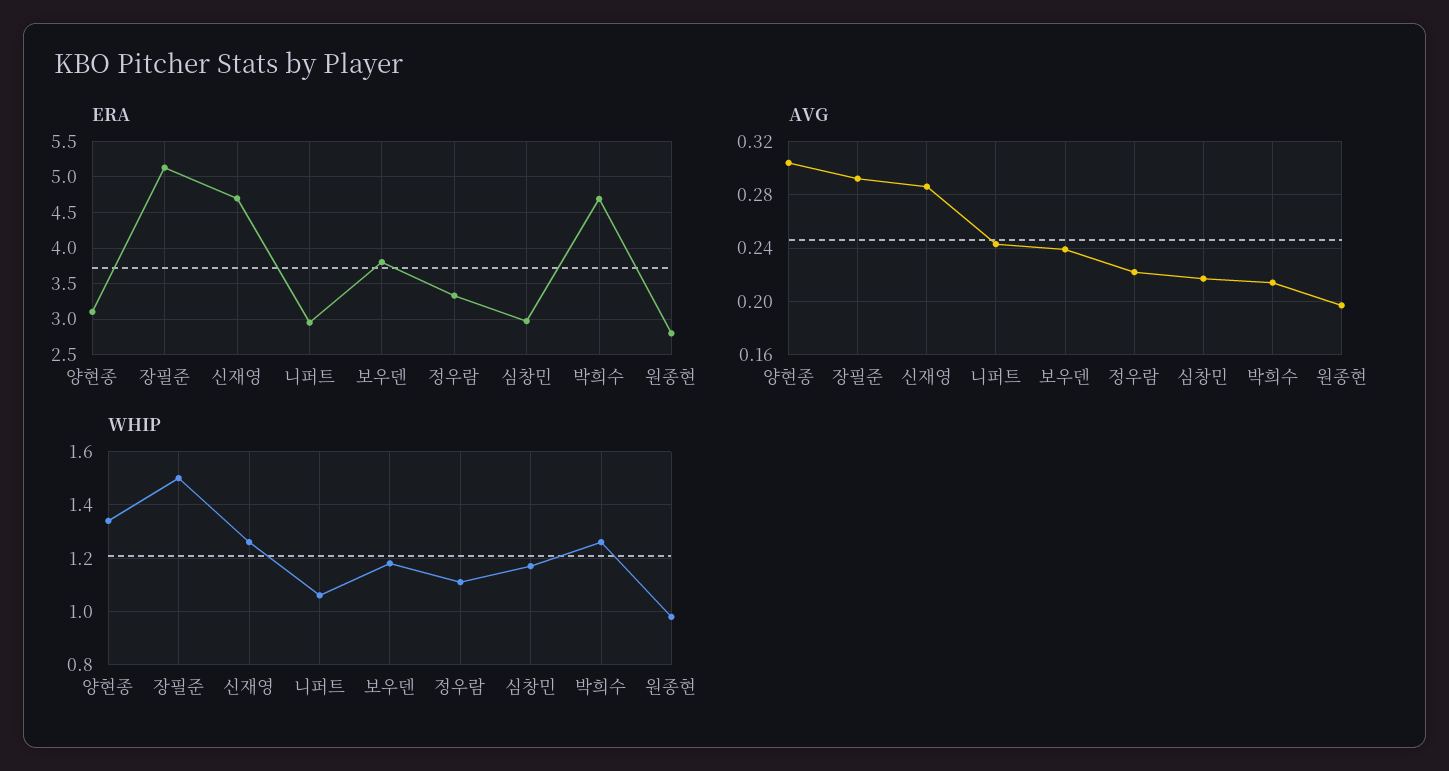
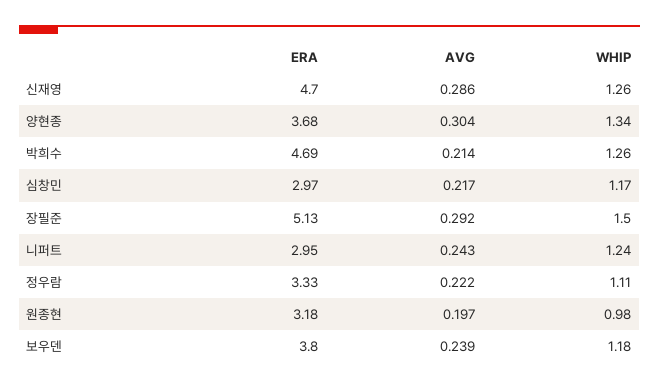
ERA, 양현종: 3.1 -> 3.68
ERA, 원종현: 2.8 -> 3.18
WHIP, 니퍼트: 1.05 -> 1.24

